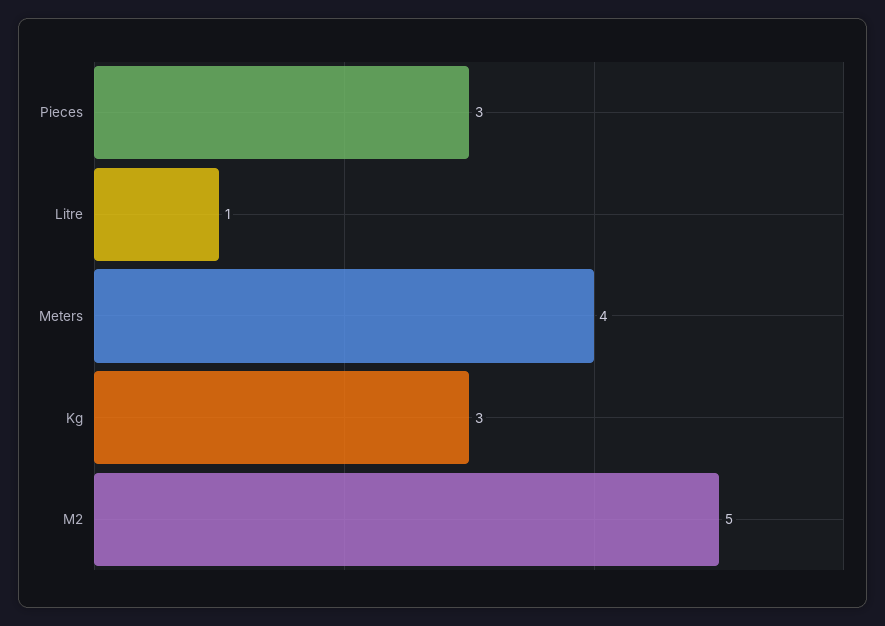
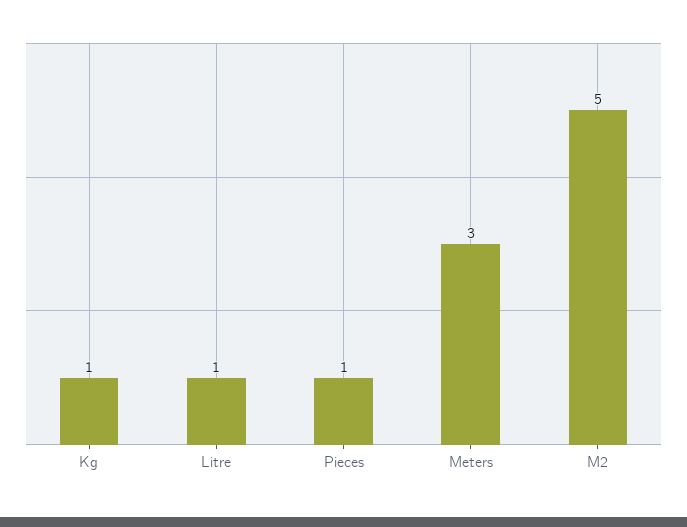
Pieces: 3 -> 1
Meters: 4 -> 3
Kg: 3 -> 1

